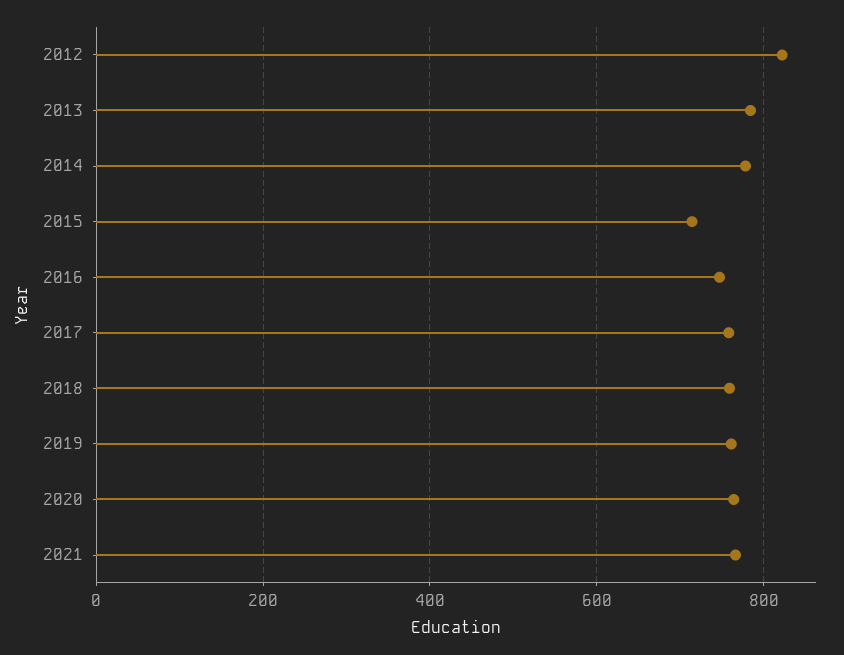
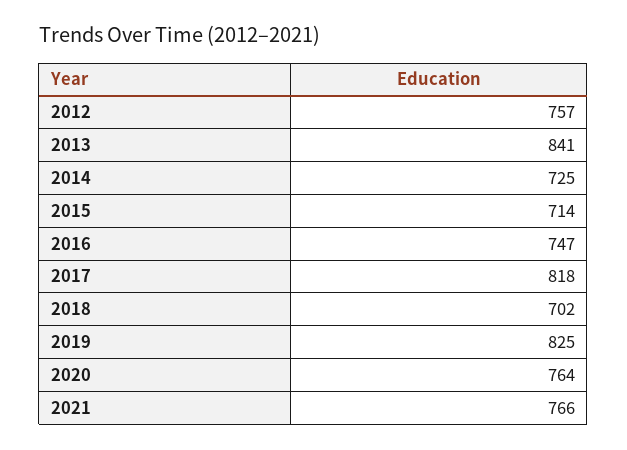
2012: 820 -> 757
2013: 780 -> 841
2014: 780 -> 725
2017: 760 -> 818
2018: 760 -> 702
2019: 760 -> 825

